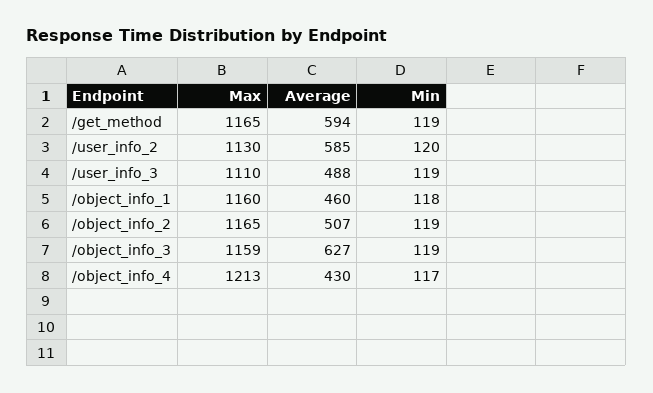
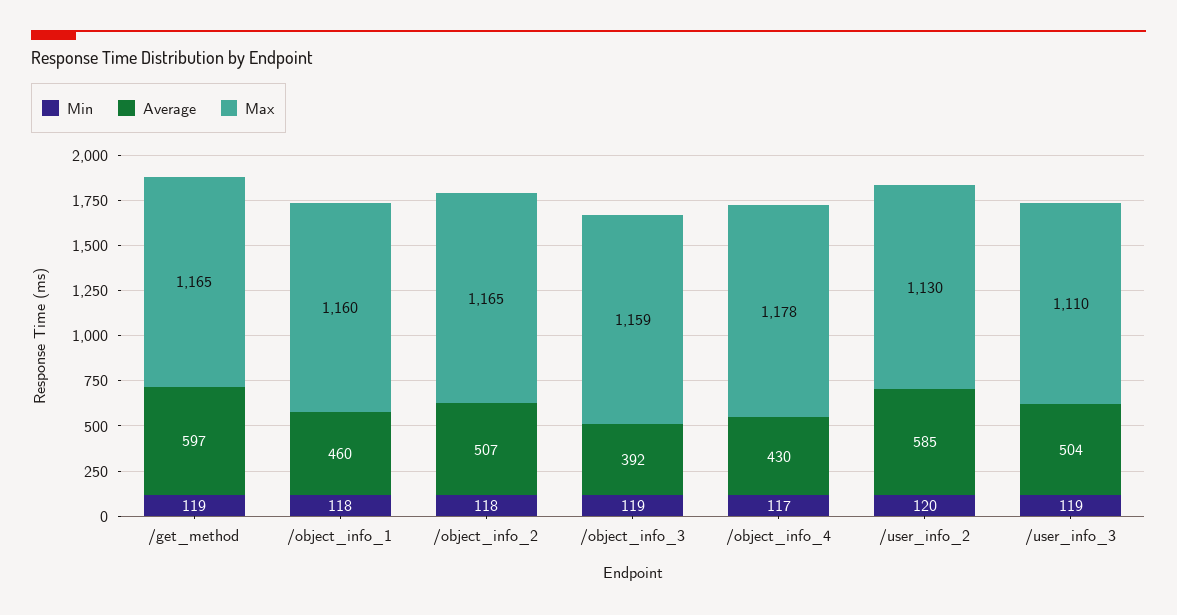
Average, /get_method: 594 -> 597
Average, /user_info_3: 488 -> 504
Min, /object_info_2: 119 -> 118
Average, /object_info_3: 627 -> 392
Max, /object_info_4: 1213 -> 1178

